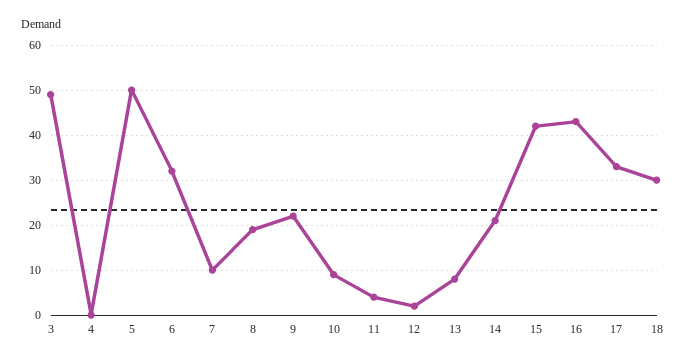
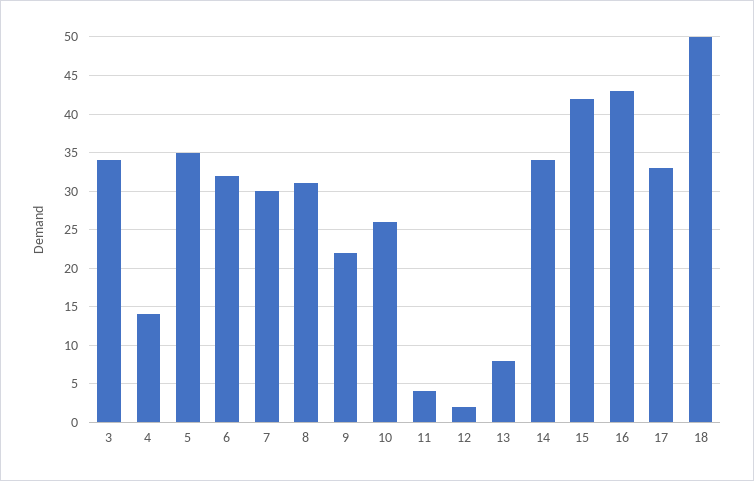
3: 50 -> 34
4: 0 -> 14
5: 50 -> 35
7: 10 -> 30
8: 20 -> 31
10: 10 -> 26
14: 20 -> 34
18: 30 -> 50

